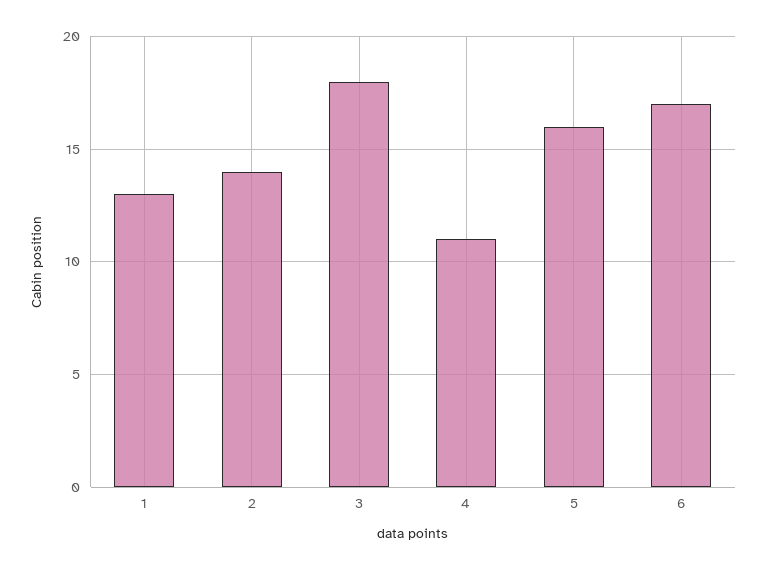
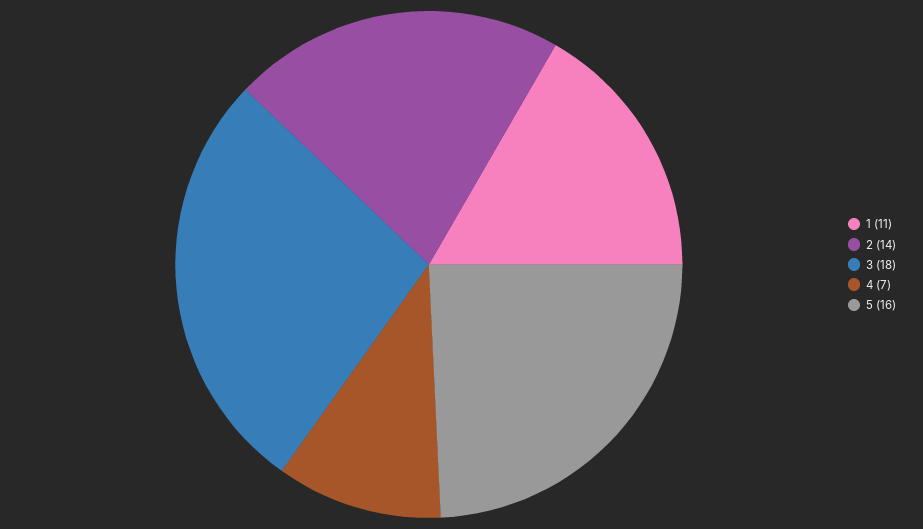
1: 13 -> 11
4: 11 -> 7
6: 17 -> none

